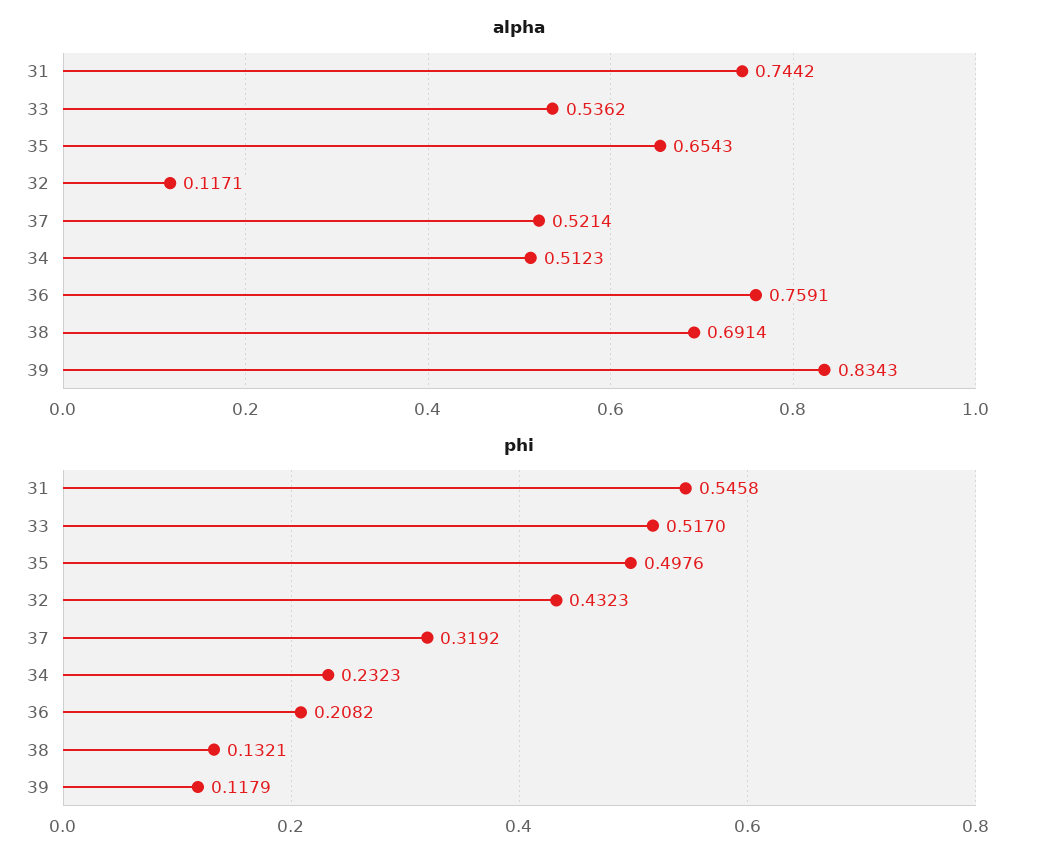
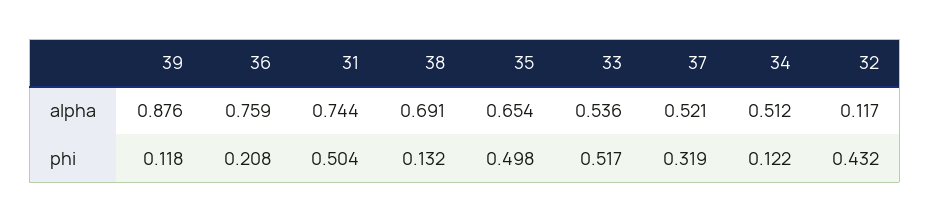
alpha, 39: 0.8343 -> 0.876
phi, 31: 0.5458 -> 0.504
phi, 34: 0.2323 -> 0.122

